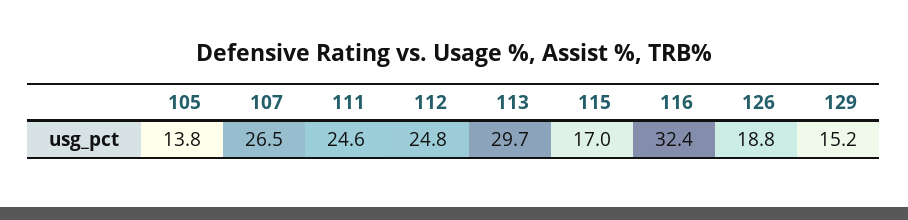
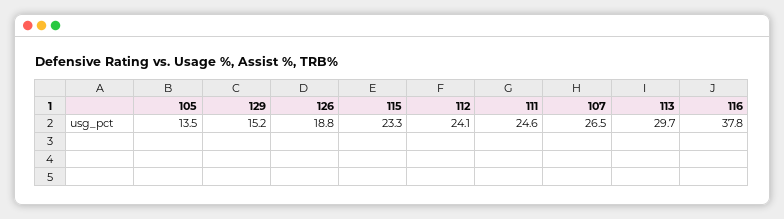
105: 13.8 -> 13.5
112: 24.8 -> 24.1
115: 17 -> 23.3
116: 32.4 -> 37.8

